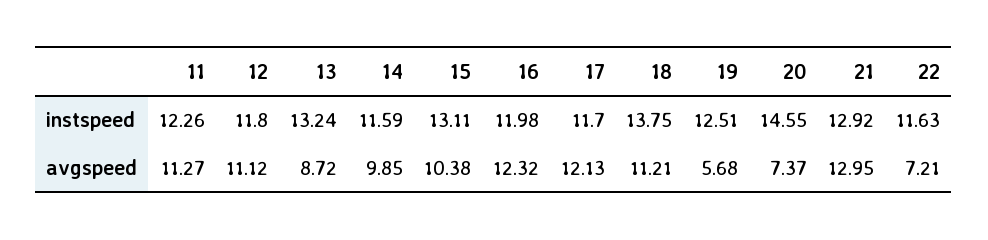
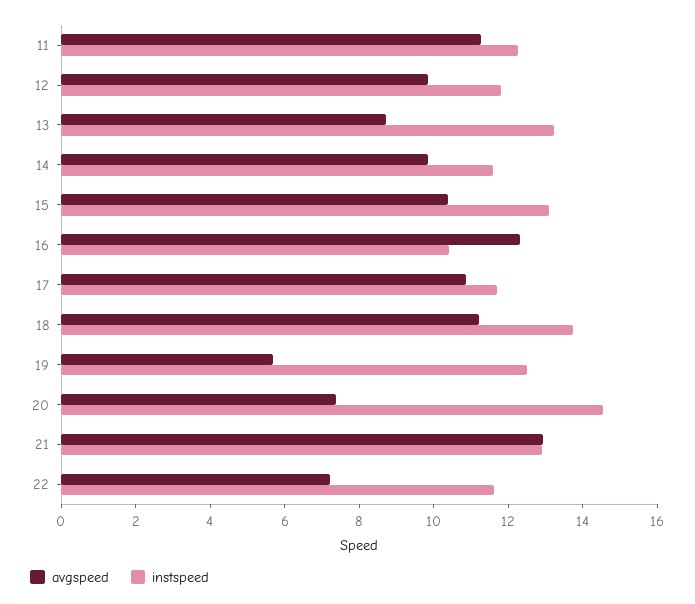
instspeed, 16: 11.98 -> 10.5
avgspeed, 12: 11.12 -> 10
avgspeed, 17: 12.13 -> 11

